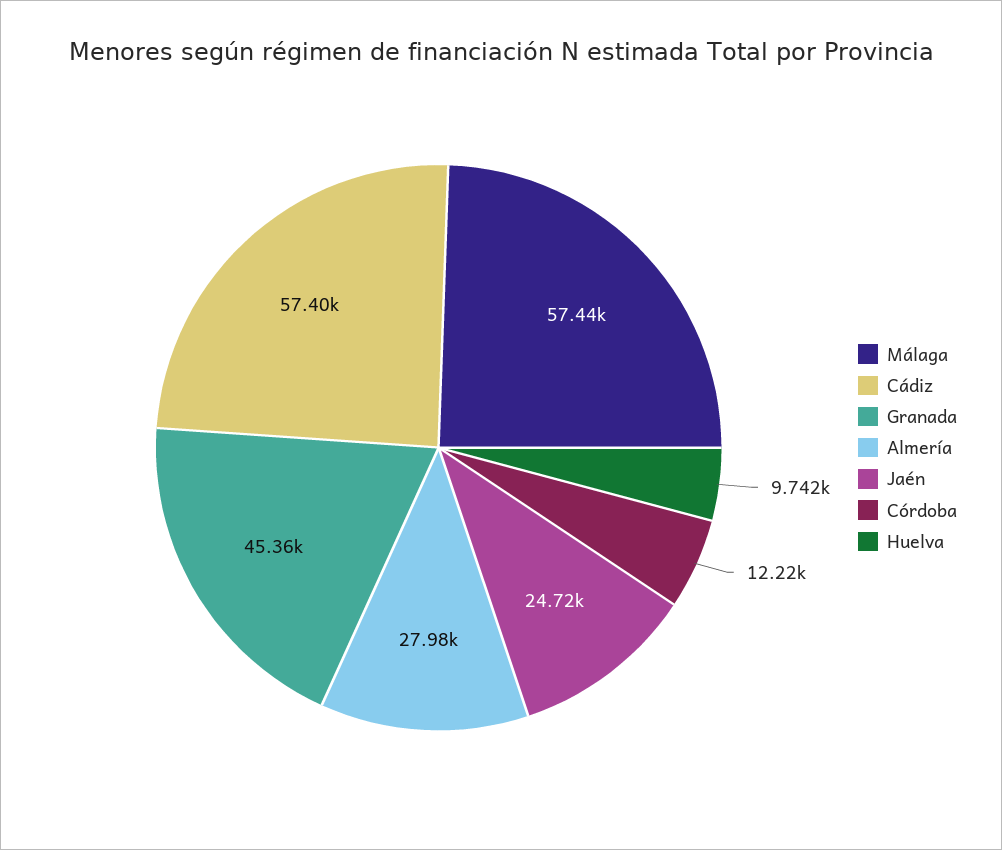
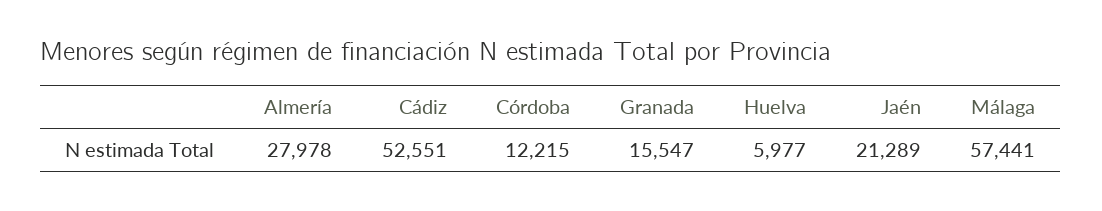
Cádiz: 57400 -> 52551
Granada: 45360 -> 15547
Jaén: 24720 -> 21289
Huelva: 9742 -> 5977

